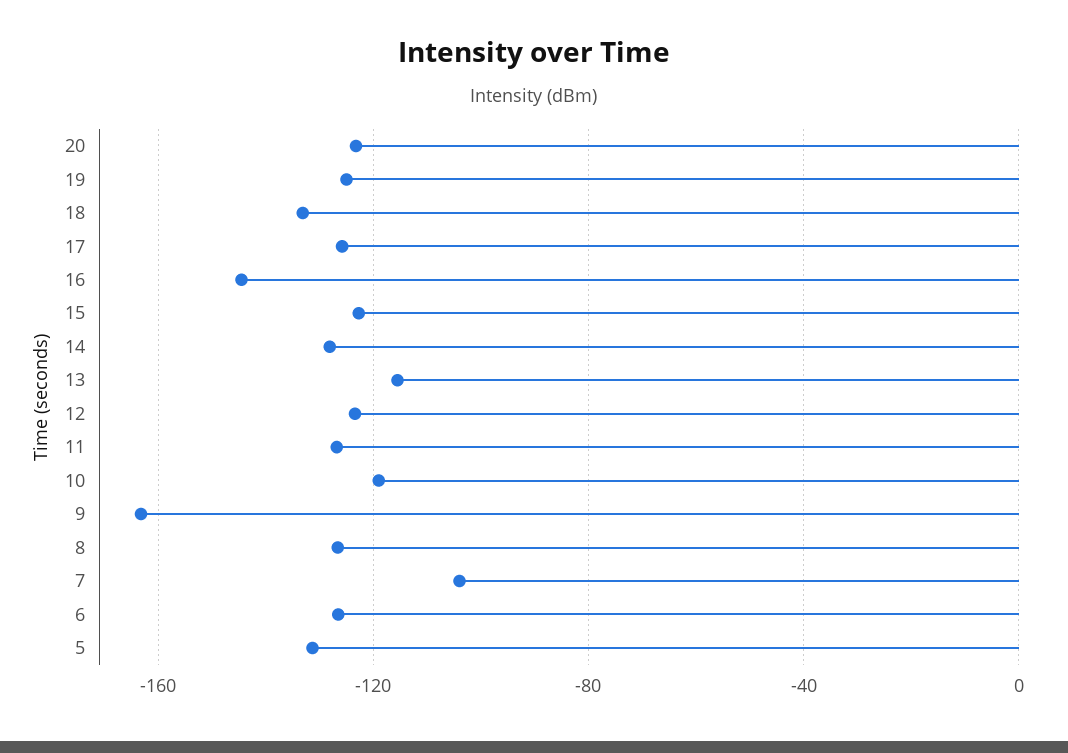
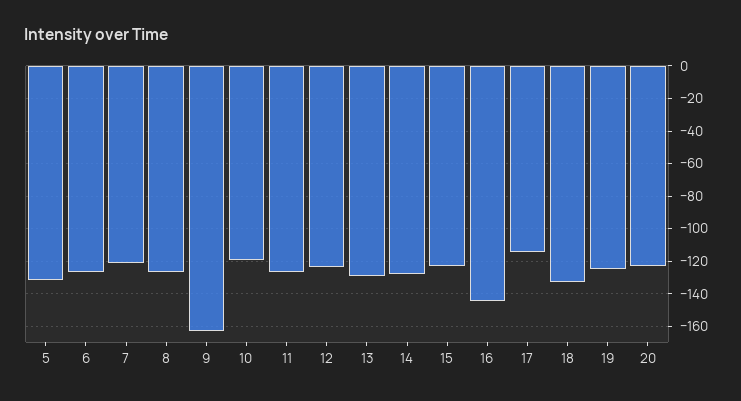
17: -125 -> -115
13: -115 -> -130
7: -105 -> -120

